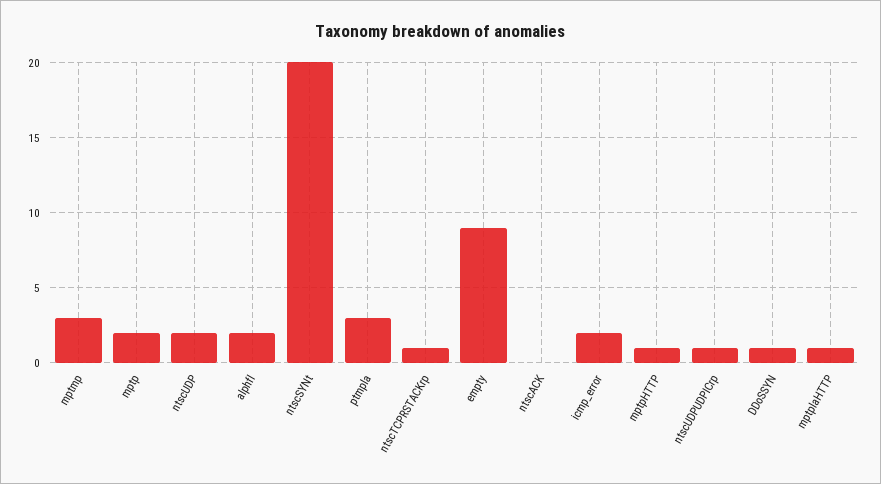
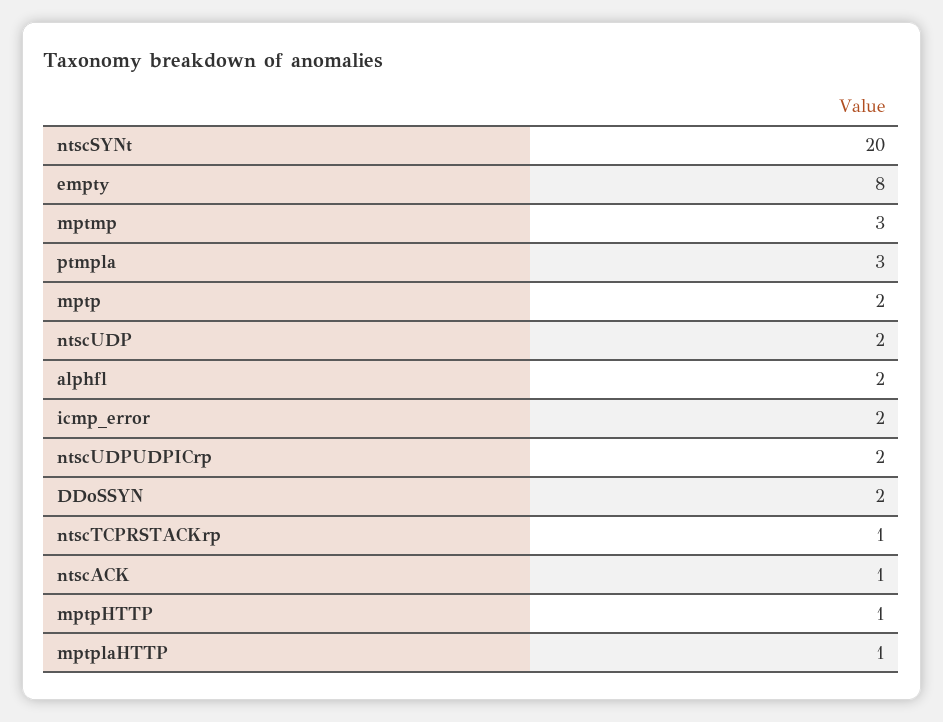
empty: 9 -> 8
ntscACK: 0 -> 1
ntscUDPUDPICrp: 1 -> 2
DDoSSYN: 1 -> 2

